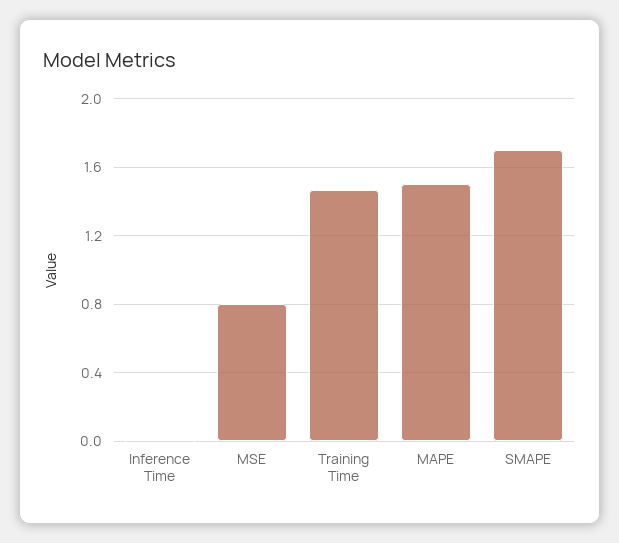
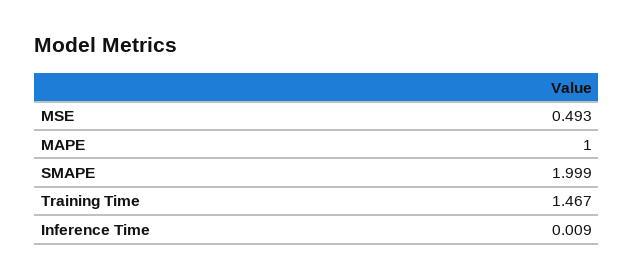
MSE: 0.8 -> 0.493
MAPE: 1.5 -> 1
SMAPE: 1.7 -> 1.999

